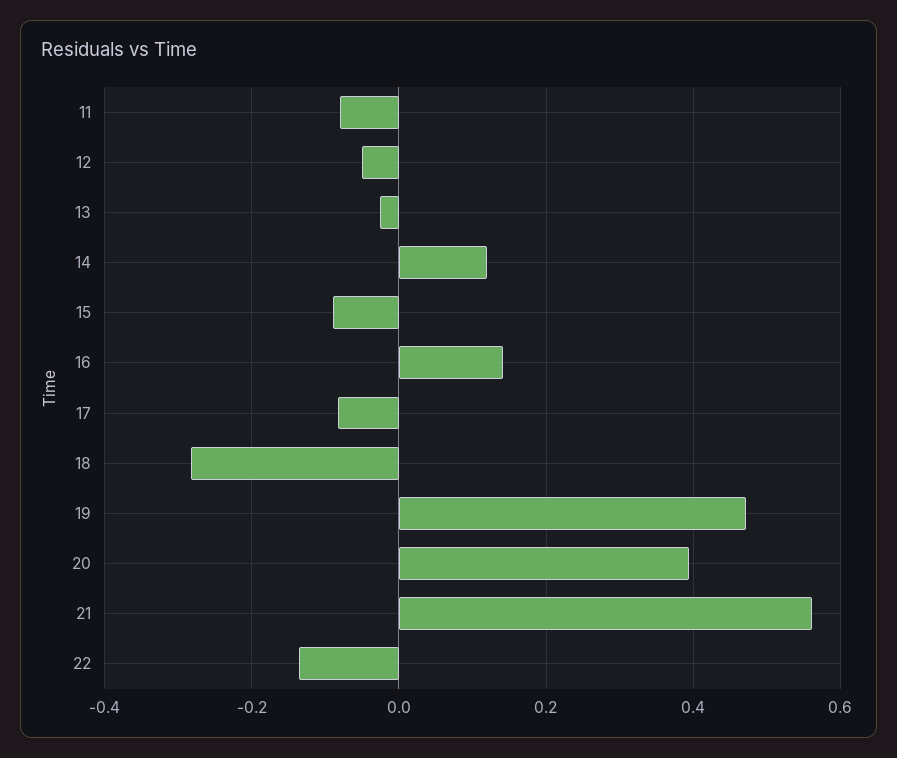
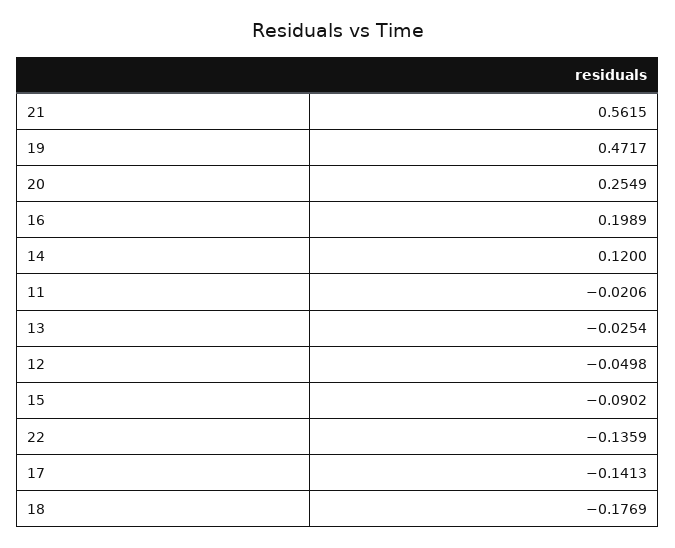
11: -0.08 -> -0.0206
16: 0.14 -> 0.1989
17: -0.08 -> -0.1413
18: -0.28 -> -0.1769
20: 0.4 -> 0.2549

